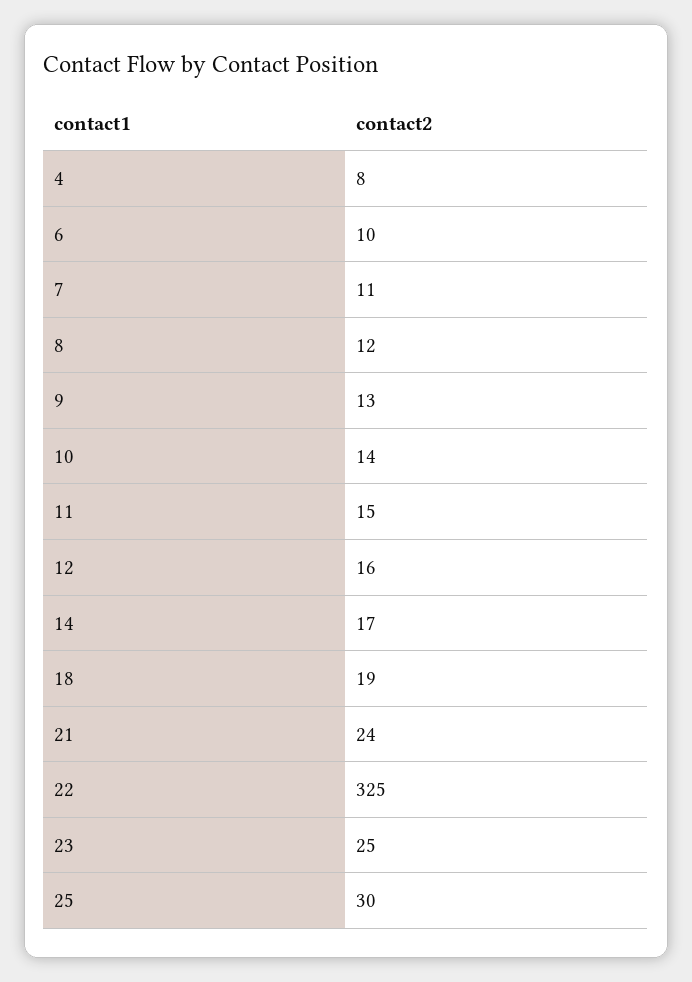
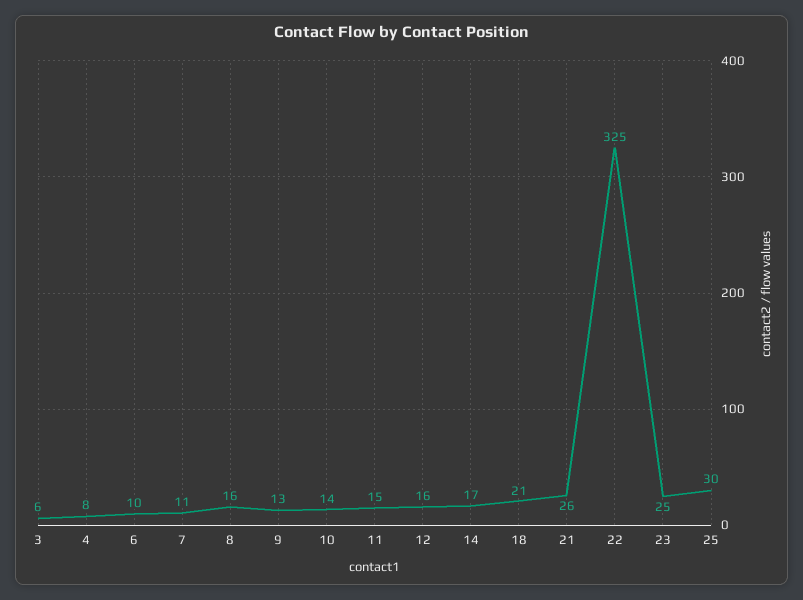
8: 12 -> 16
18: 19 -> 21
21: 24 -> 26
3: none -> 6

